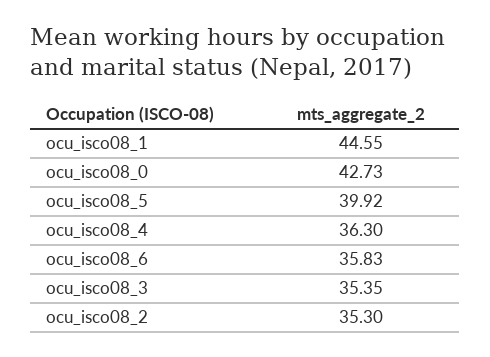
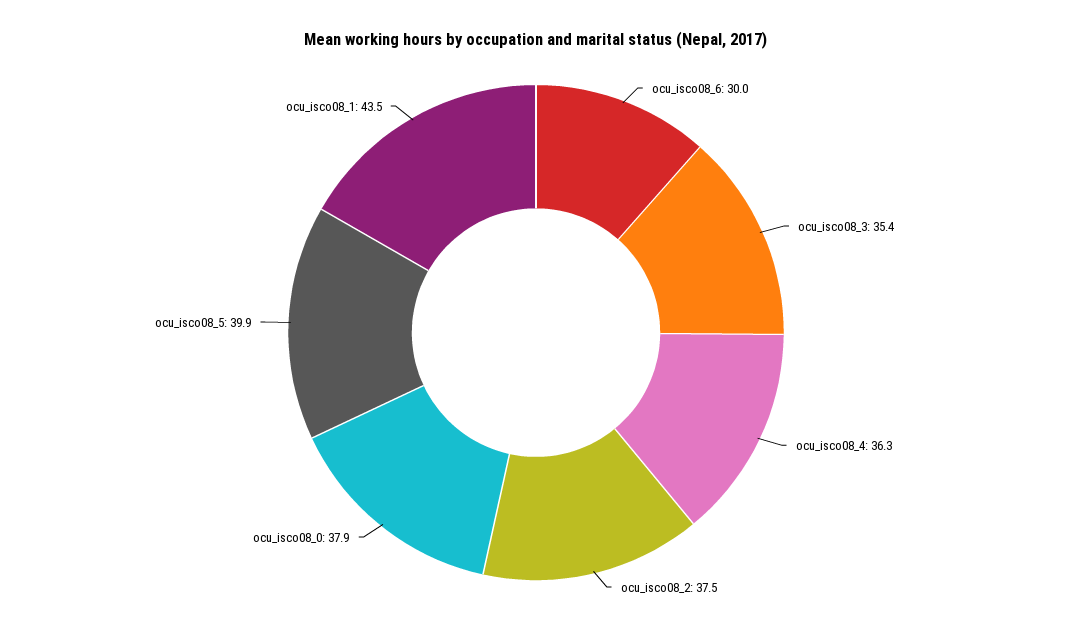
ocu_isco08_1: 44.55 -> 43.5
ocu_isco08_0: 42.73 -> 37.9
ocu_isco08_6: 35.83 -> 30
ocu_isco08_2: 35.3 -> 37.5

